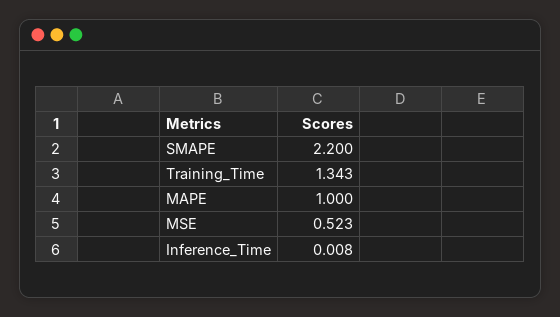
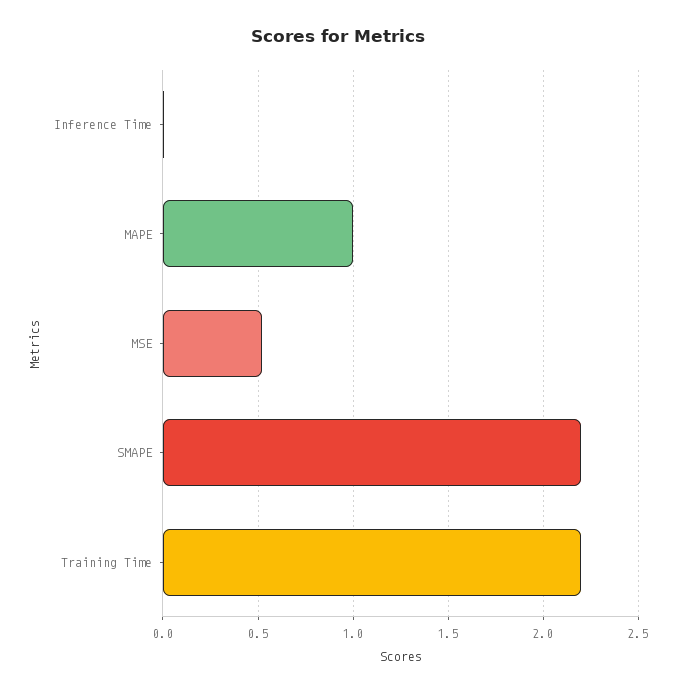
Training_Time: 1.343 -> 2.2

